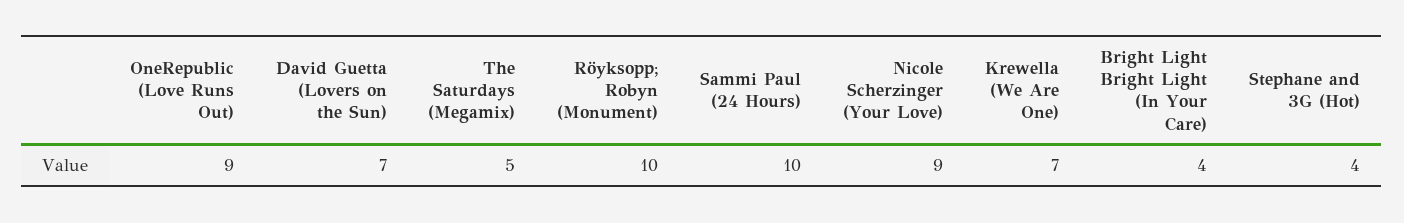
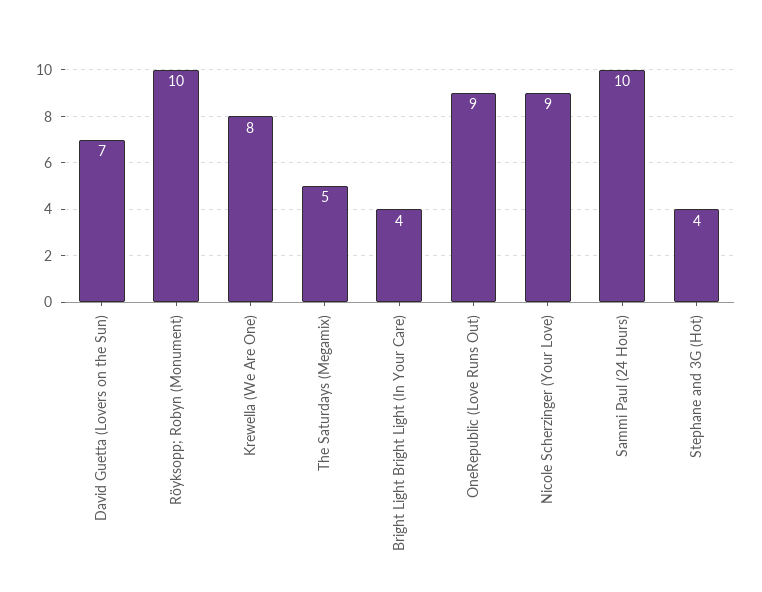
Krewella (We Are One): 7 -> 8

